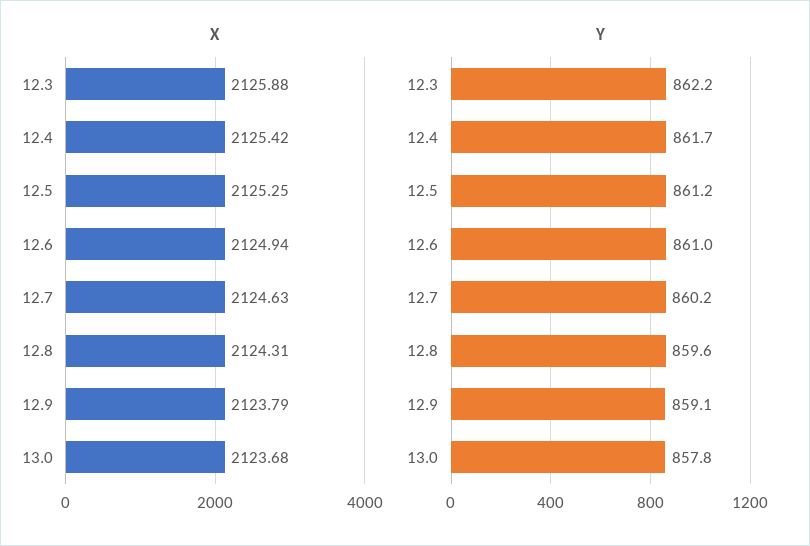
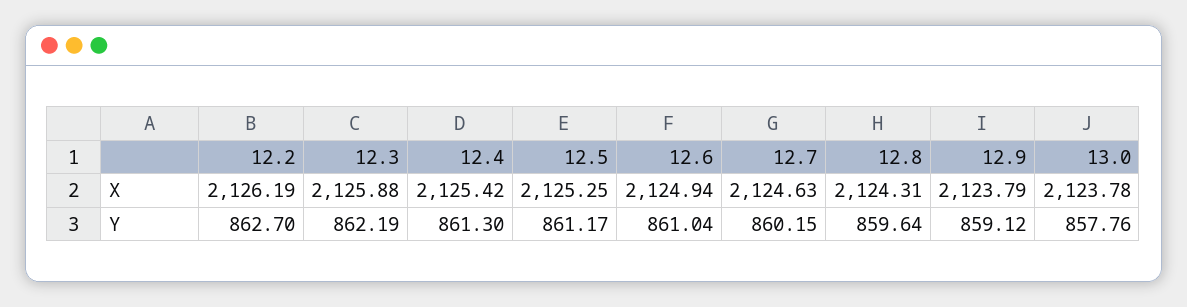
X, 13.0: 2123.68 -> 2123.78
Y, 12.4: 861.7 -> 861.3
X, 12.2: none -> 2126.19
Y, 12.2: none -> 862.7

